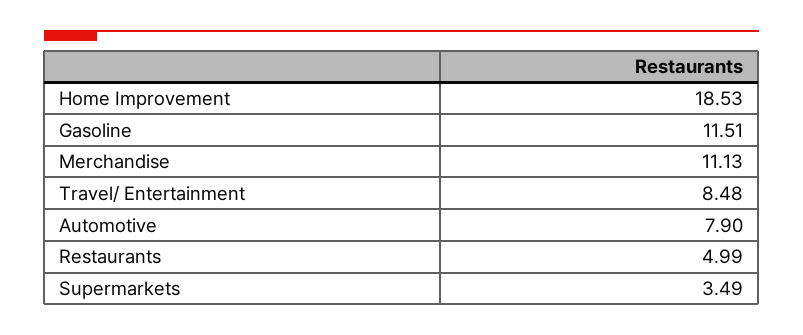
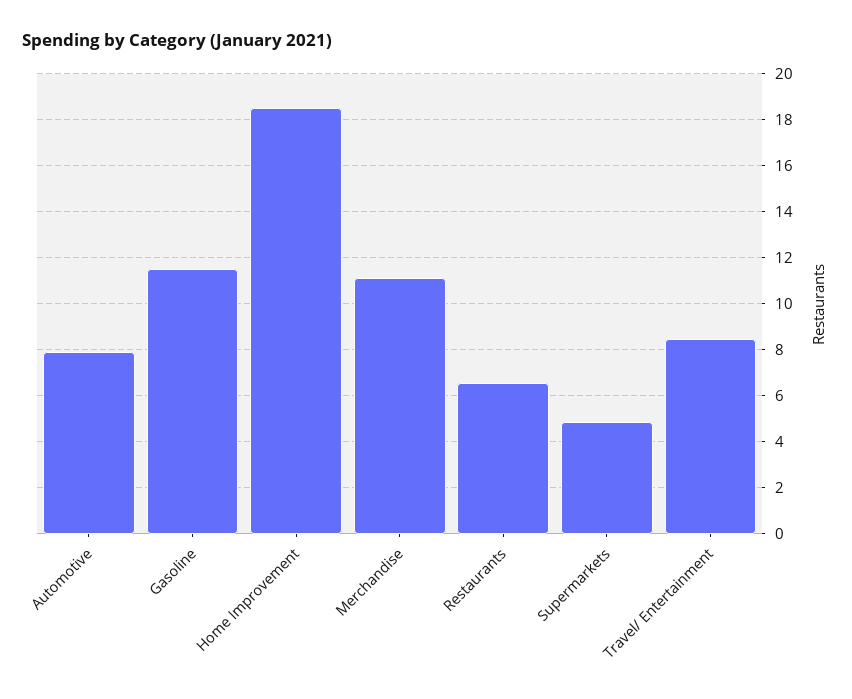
Restaurants: 4.99 -> 6.5
Supermarkets: 3.49 -> 5

